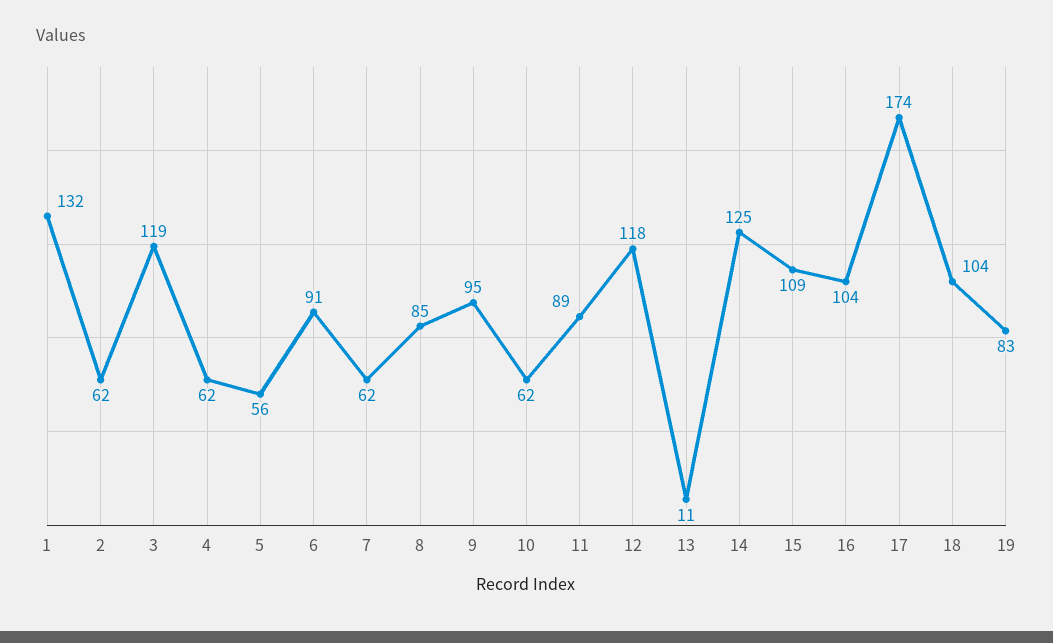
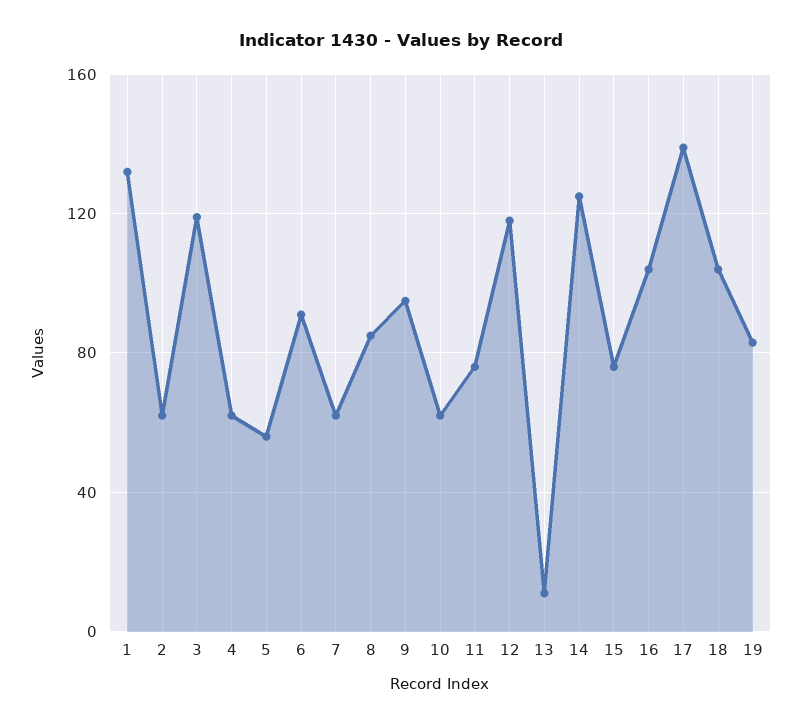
11: 89 -> 75
15: 109 -> 75
17: 174 -> 140

